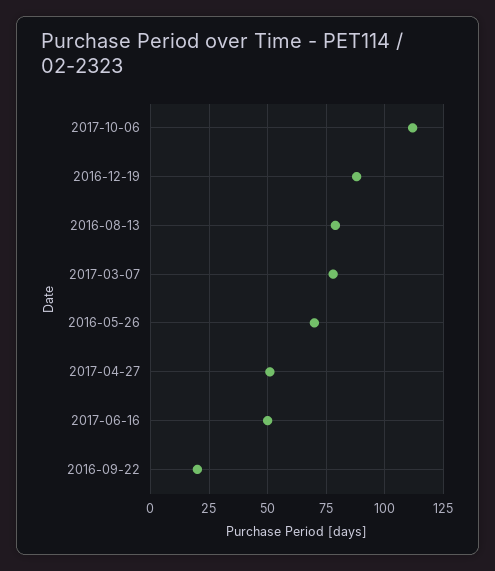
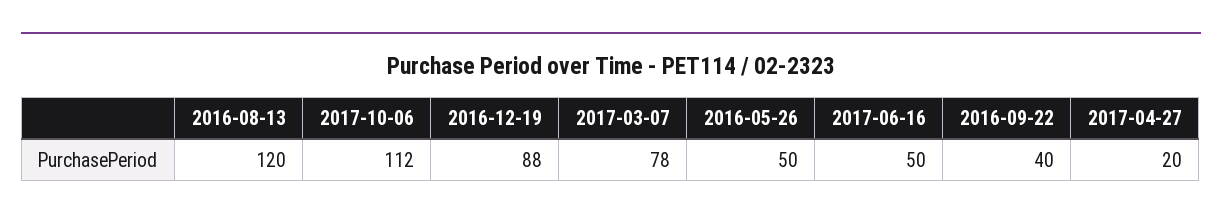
2016-08-13: 80 -> 120
2016-05-26: 70 -> 50
2017-04-27: 50 -> 20
2016-09-22: 20 -> 40

